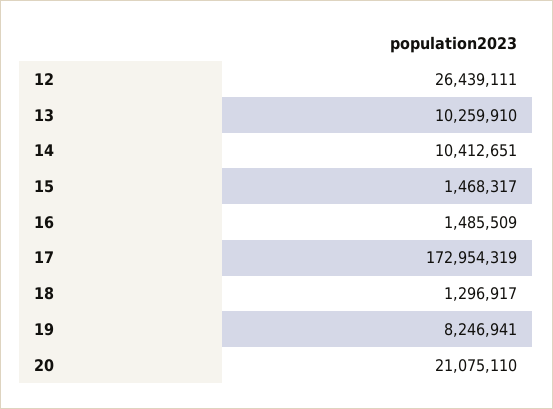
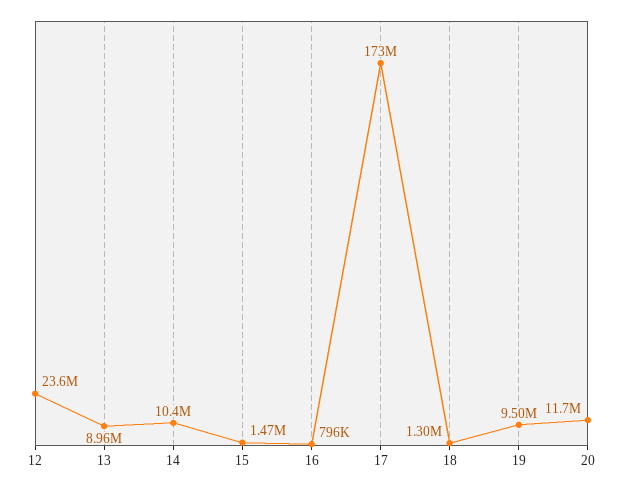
12: 26439111 -> 23600000
13: 10259910 -> 8960000
16: 1485509 -> 796000
19: 8246941 -> 9500000
20: 21075110 -> 11700000

